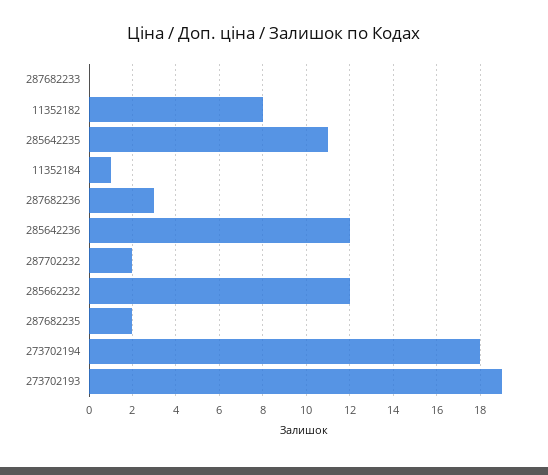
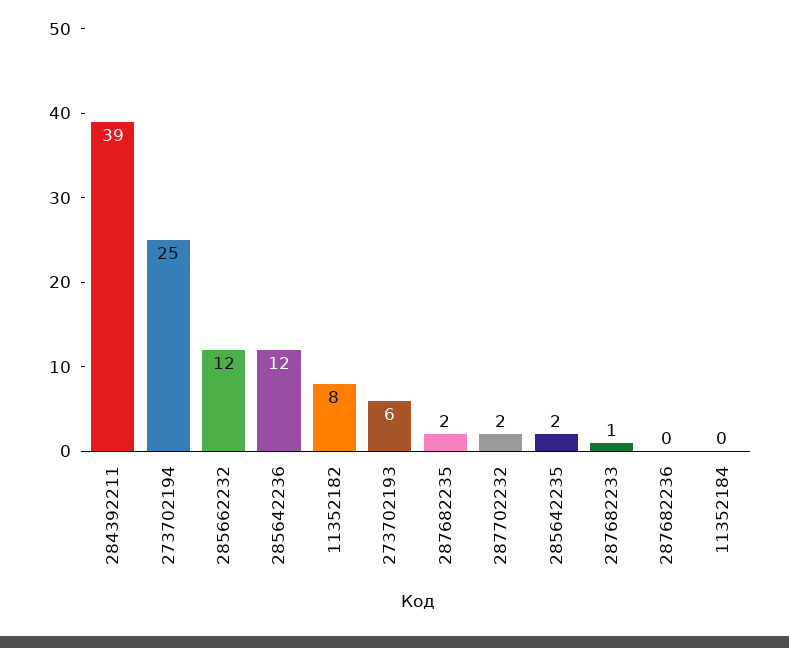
287682233: 0 -> 1
285642235: 11 -> 2
11352184: 1 -> 0
287682236: 3 -> 0
273702194: 18 -> 25
273702193: 19 -> 6
284392211: none -> 39

